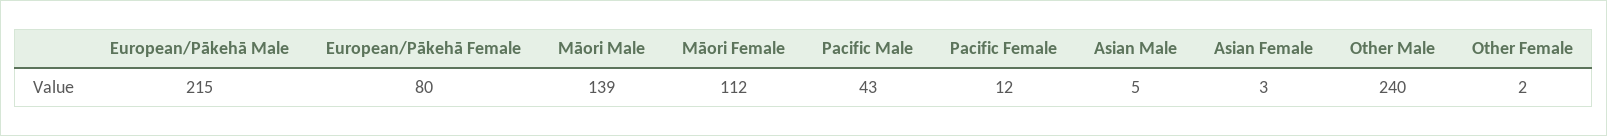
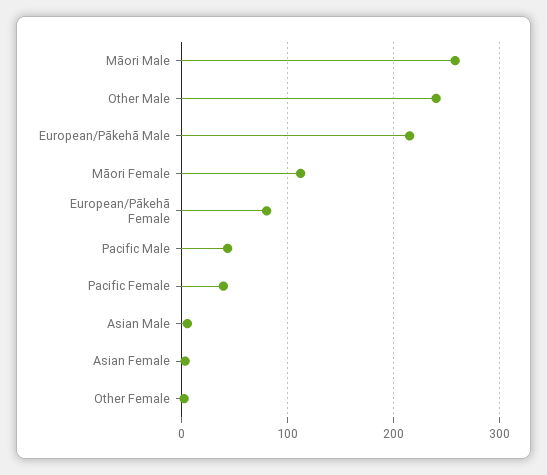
Māori Male: 139 -> 260
Pacific Female: 12 -> 40

